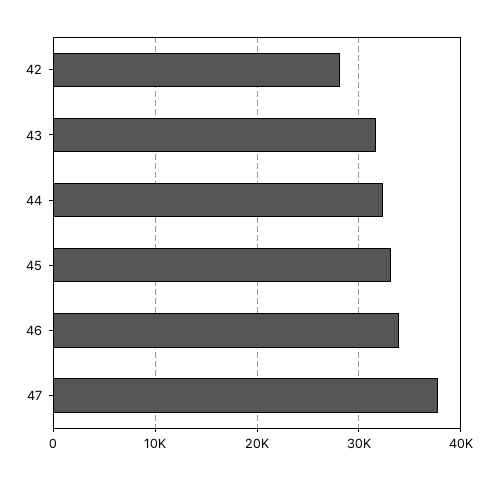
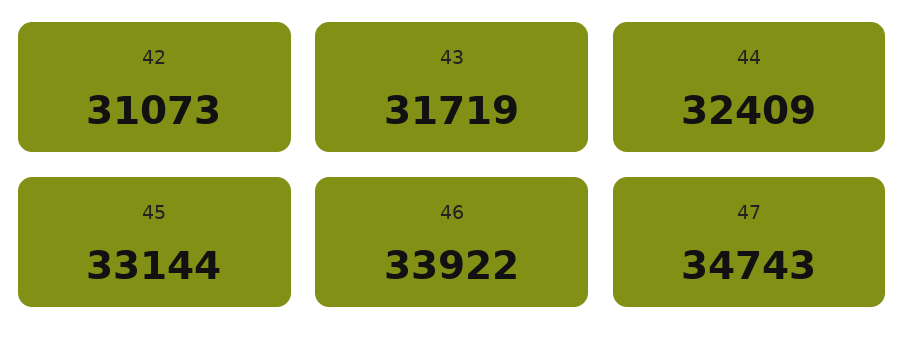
42: 28000 -> 31073
47: 38000 -> 34743

